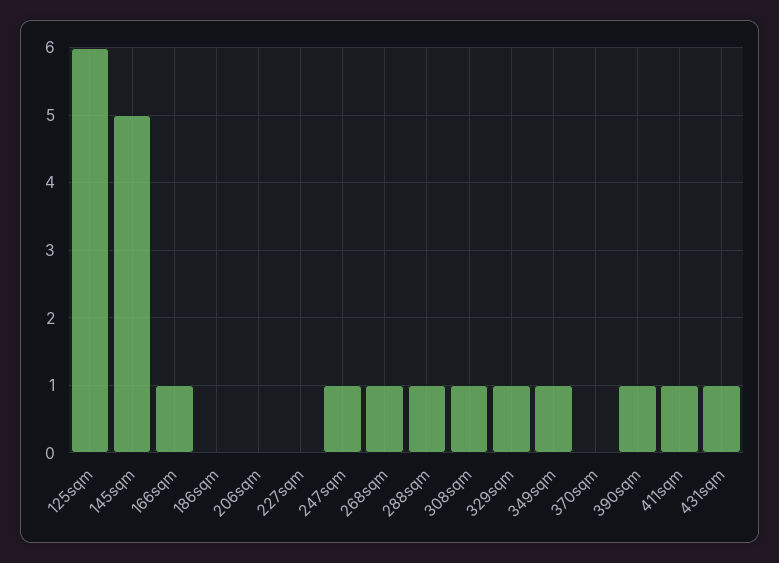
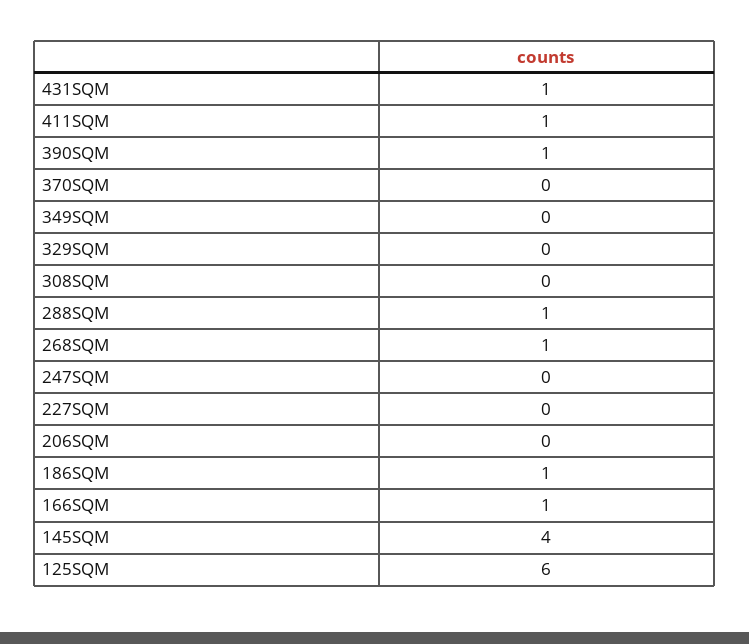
145sqm: 5 -> 4
186sqm: 0 -> 1
247sqm: 1 -> 0
308sqm: 1 -> 0
329sqm: 1 -> 0
349sqm: 1 -> 0

